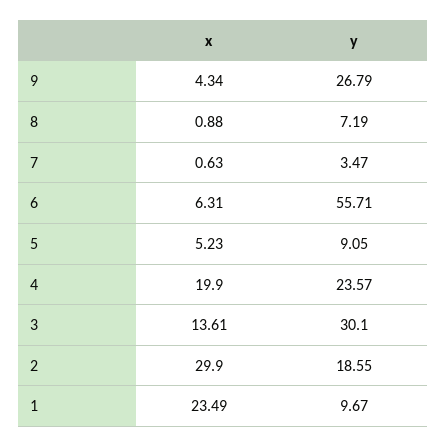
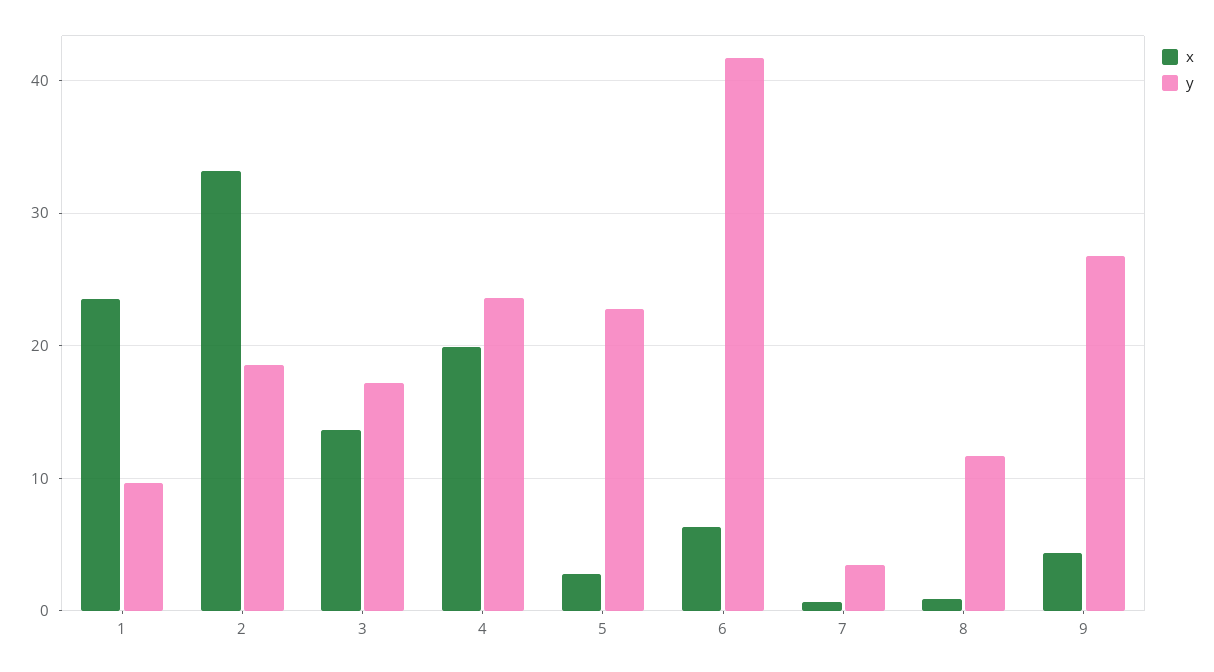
y, 8: 7.19 -> 12
y, 6: 55.71 -> 42
x, 5: 5.23 -> 3
y, 5: 9.05 -> 23
y, 3: 30.1 -> 17
x, 2: 29.9 -> 33

